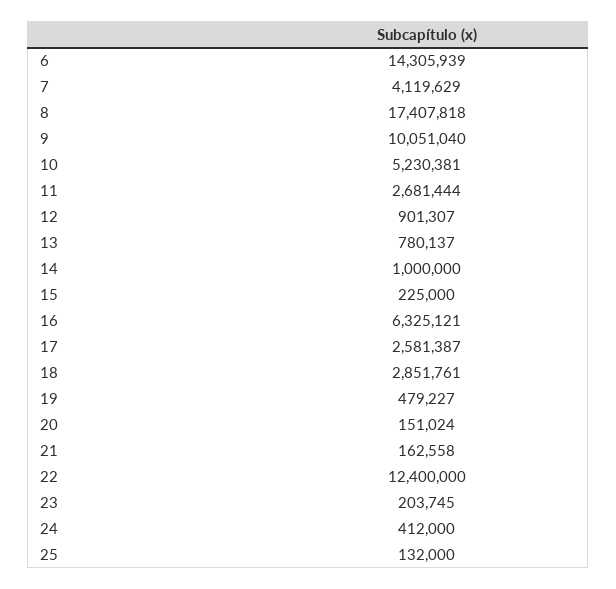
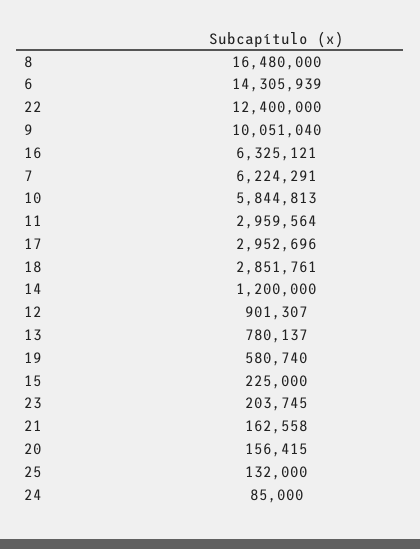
7: 4119629 -> 6224291
8: 17407818 -> 16480000
10: 5230381 -> 5844813
11: 2681444 -> 2959564
14: 1000000 -> 1200000
17: 2581387 -> 2952696
19: 479227 -> 580740
20: 151024 -> 156415
24: 412000 -> 85000

